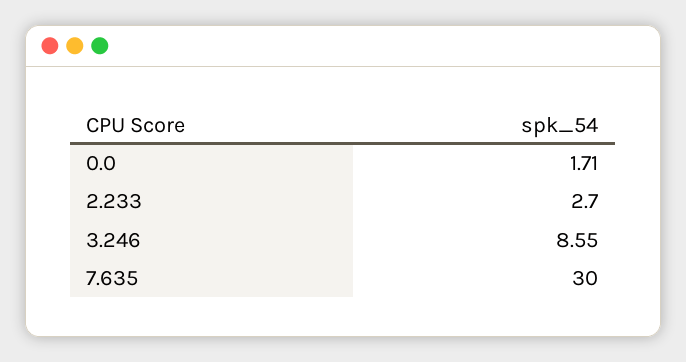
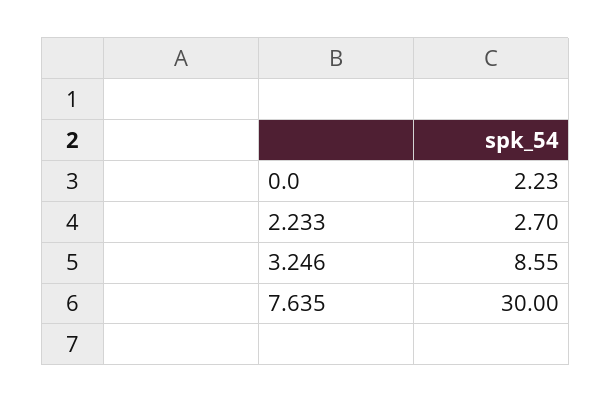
0.0: 1.71 -> 2.23

